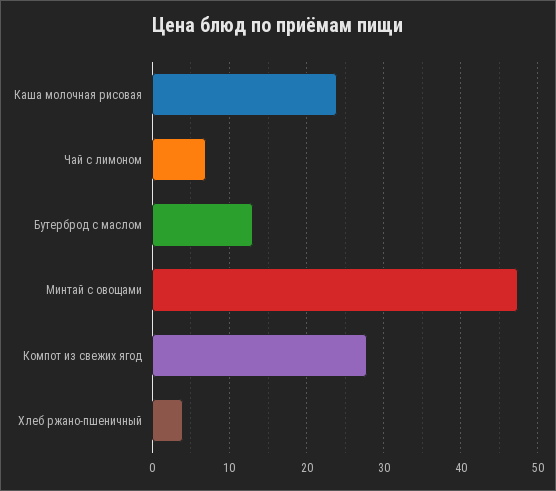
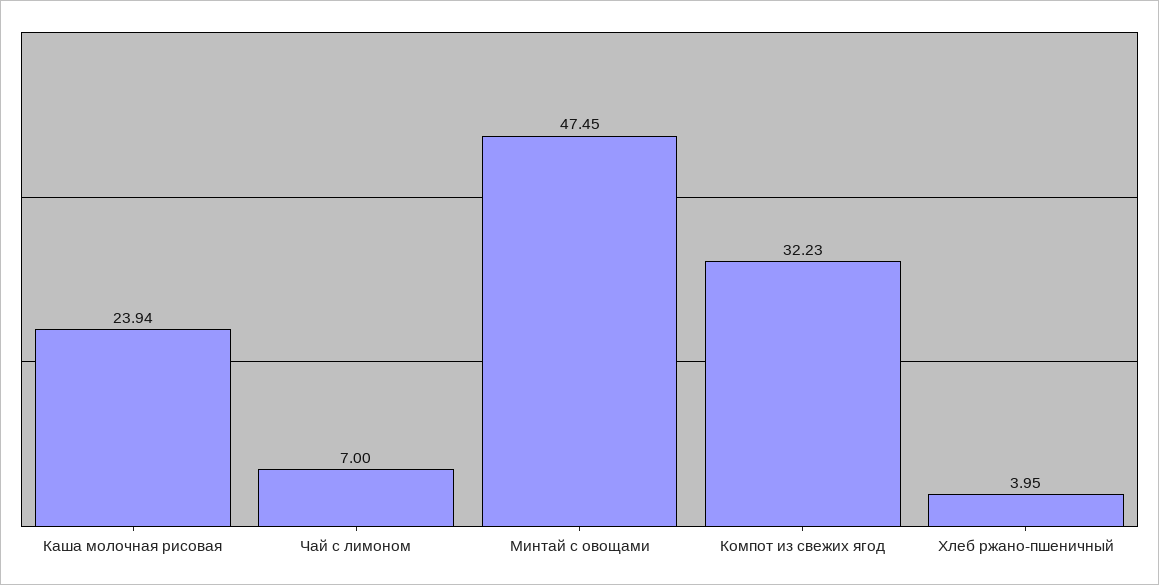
Бутерброд с маслом: 13 -> none
Компот из свежих ягод: 28 -> 32.23

